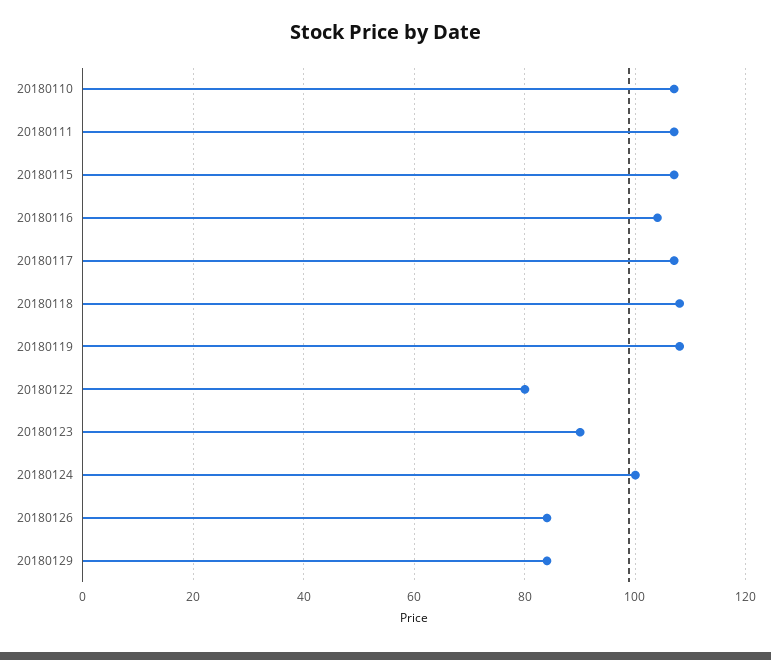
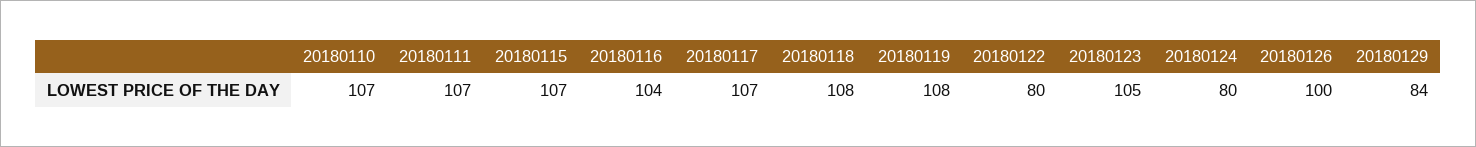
20180123: 90 -> 105
20180124: 100 -> 80
20180126: 85 -> 100

